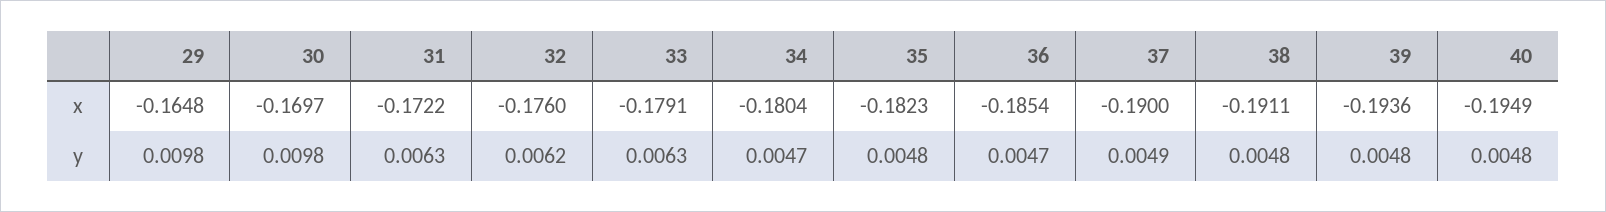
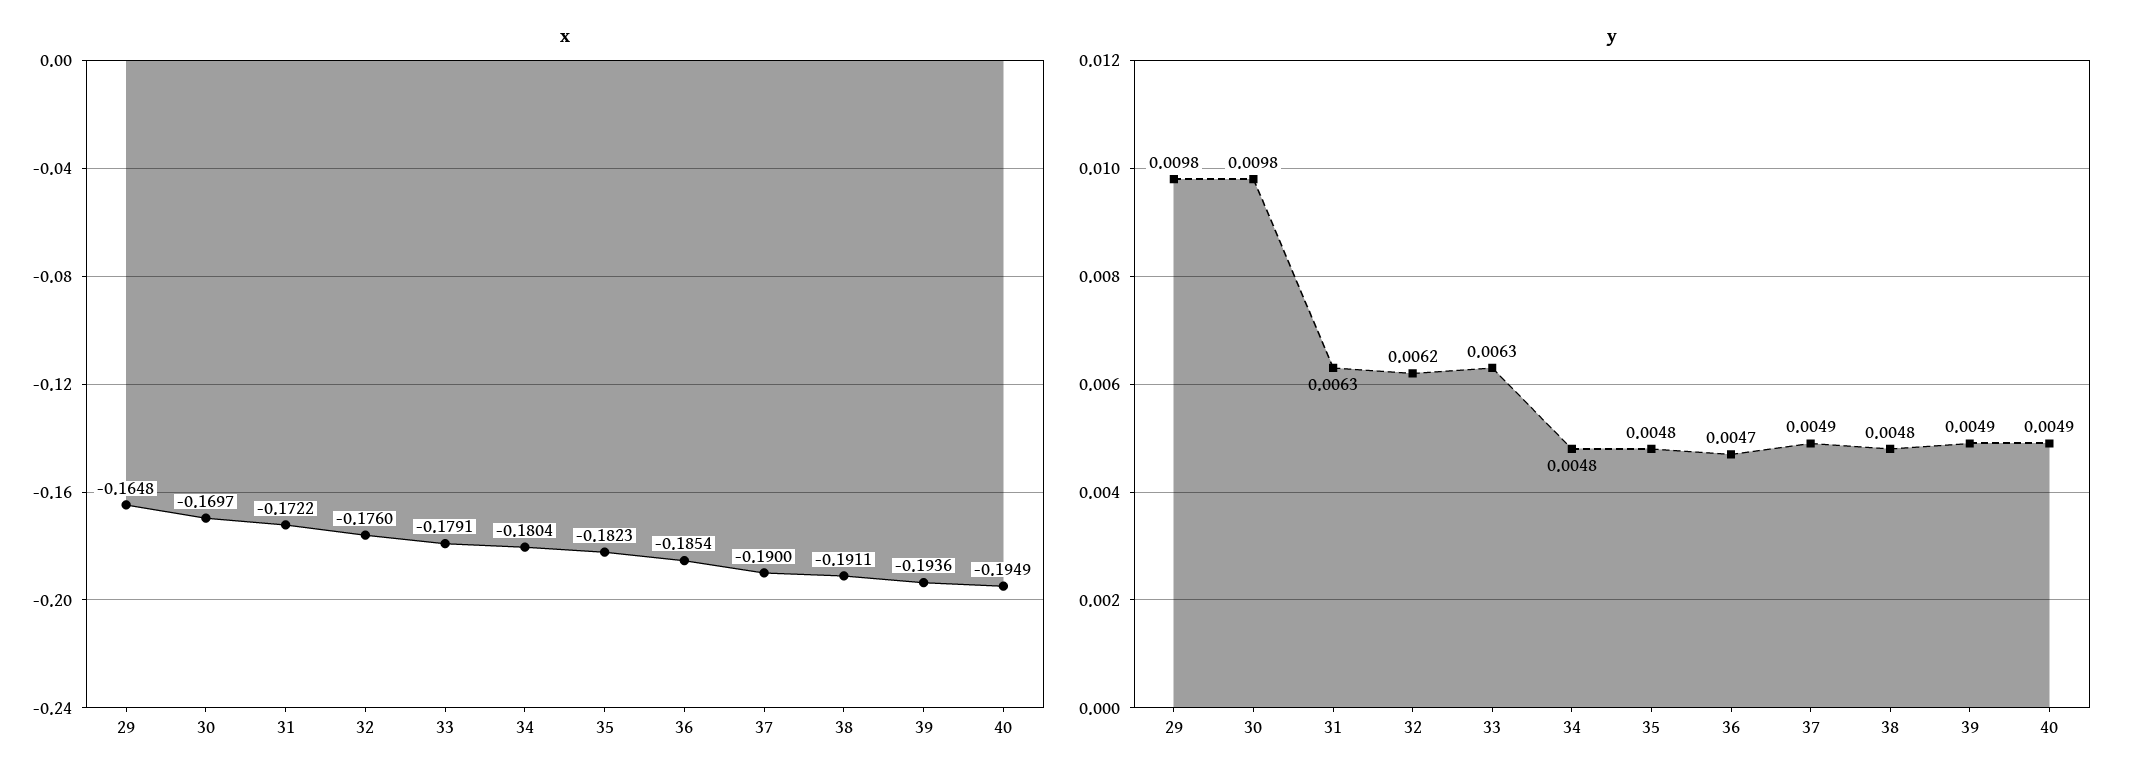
y, 34: 0.0047 -> 0.0048
y, 39: 0.0048 -> 0.0049
y, 40: 0.0048 -> 0.0049

